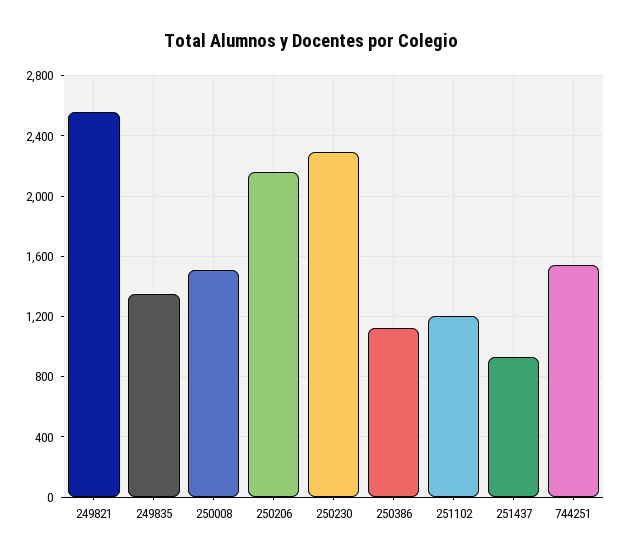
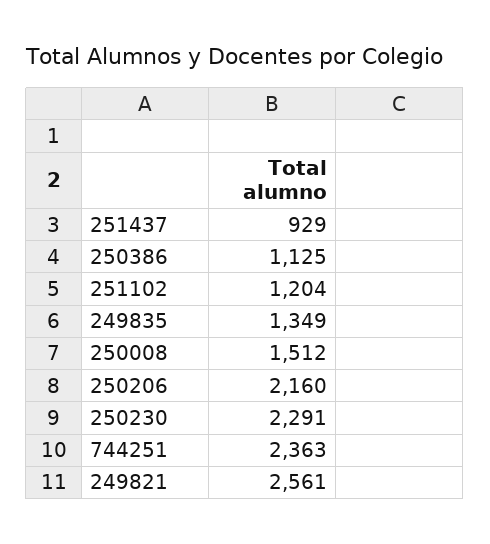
744251: 1550 -> 2363

